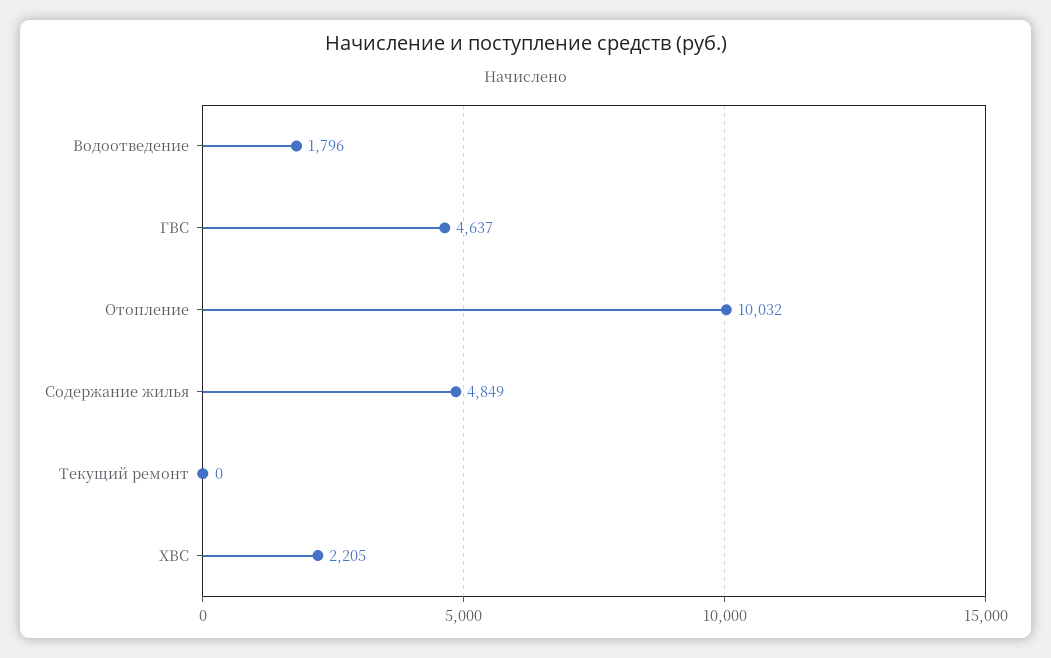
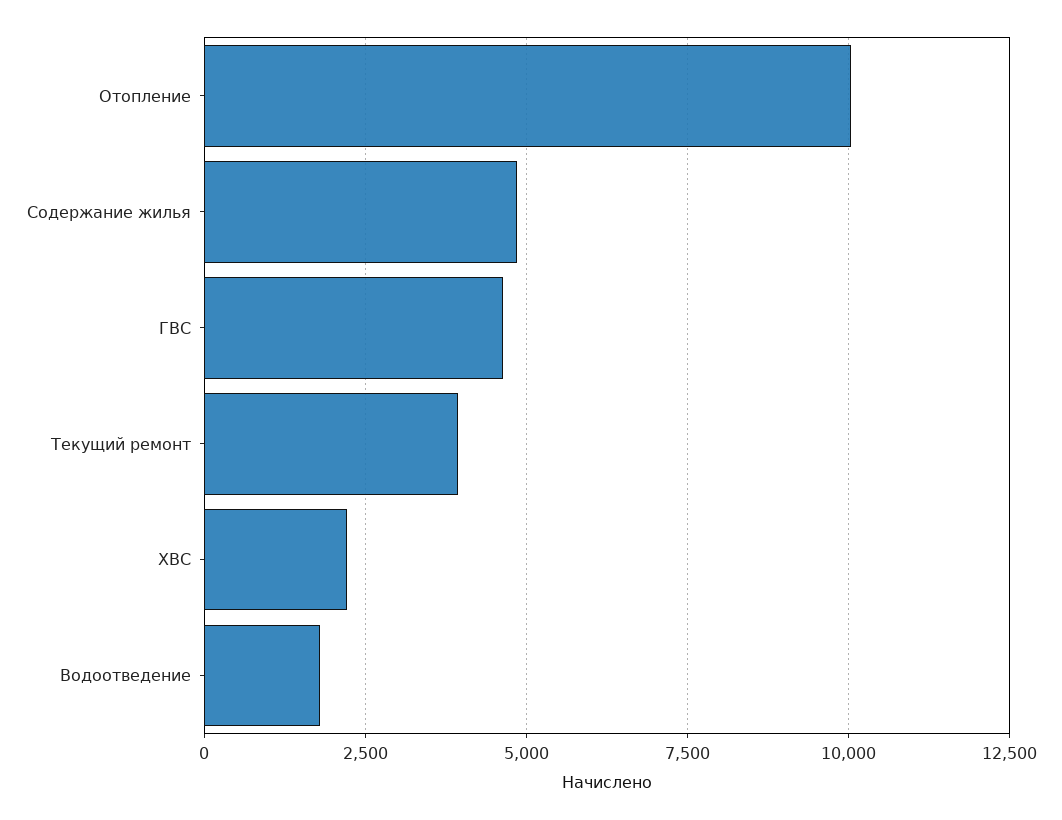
Текущий ремонт: 0 -> 4000

